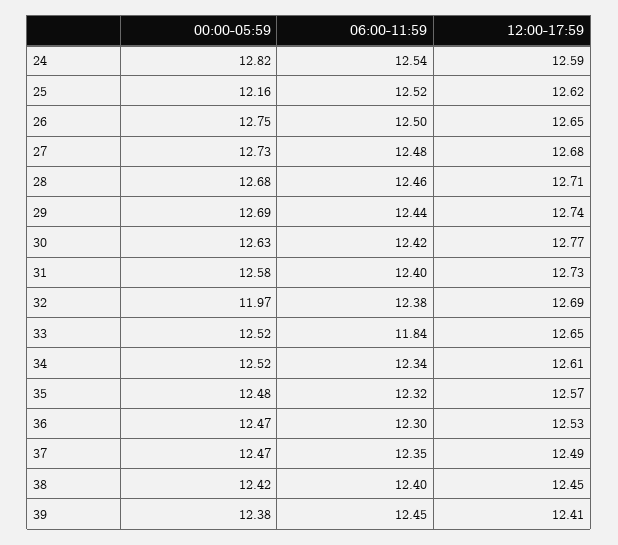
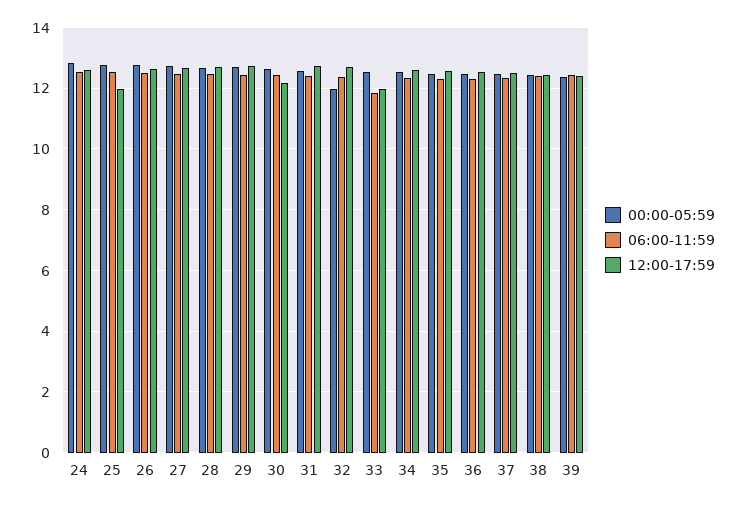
00:00-05:59, 25: 12.16 -> 12.8
12:00-17:59, 25: 12.62 -> 12
12:00-17:59, 30: 12.77 -> 12.2
12:00-17:59, 33: 12.65 -> 12

